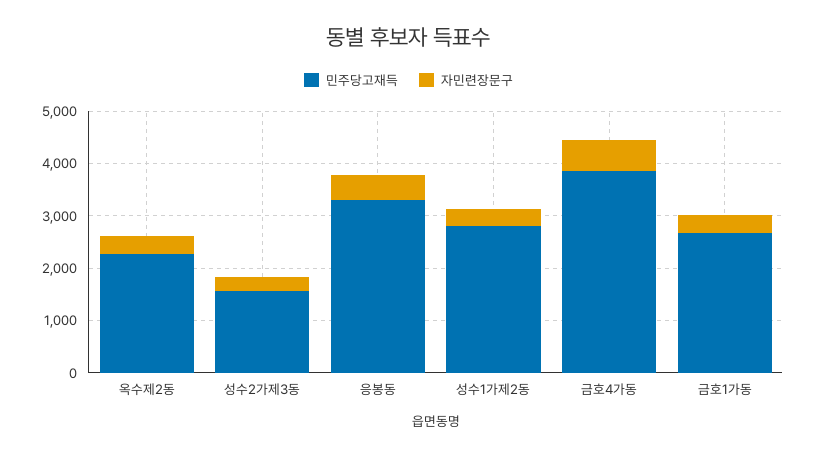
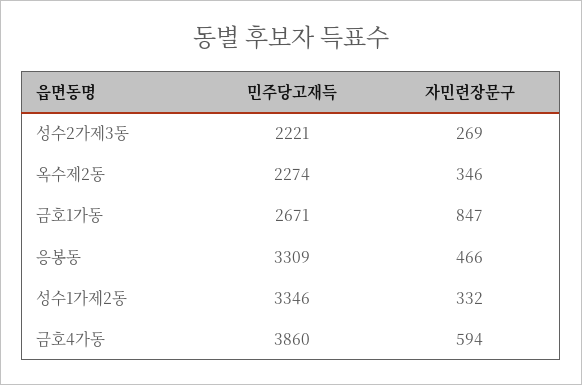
민주당고재득, 성수2가제3동: 1600 -> 2221
민주당고재득, 성수1가제2동: 2800 -> 3346
자민련장문구, 금호1가동: 400 -> 847

